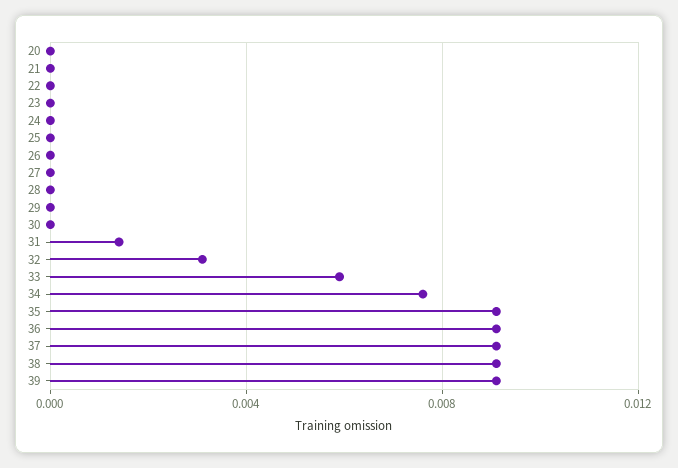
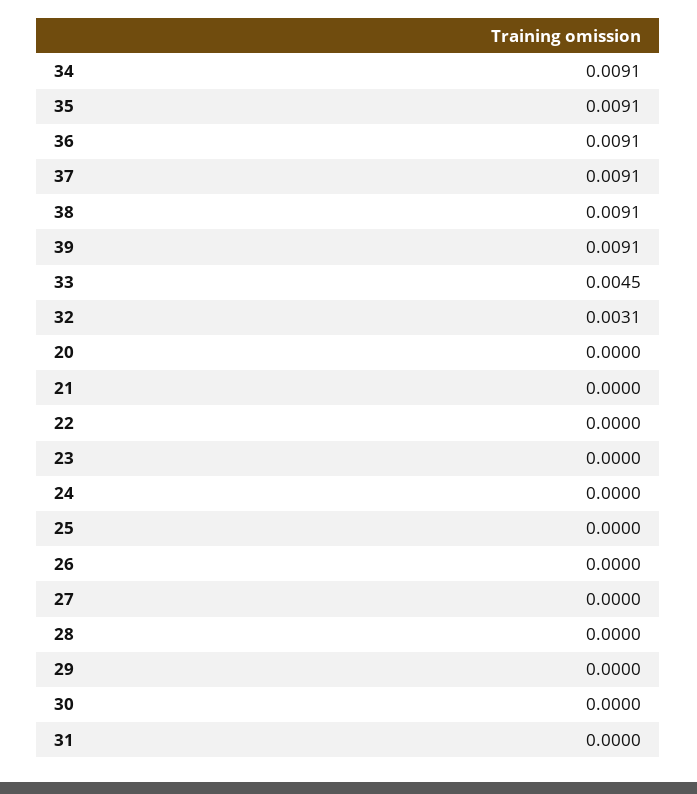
31: 0.0015 -> 0
33: 0.006 -> 0.0045
34: 0.0075 -> 0.0091

